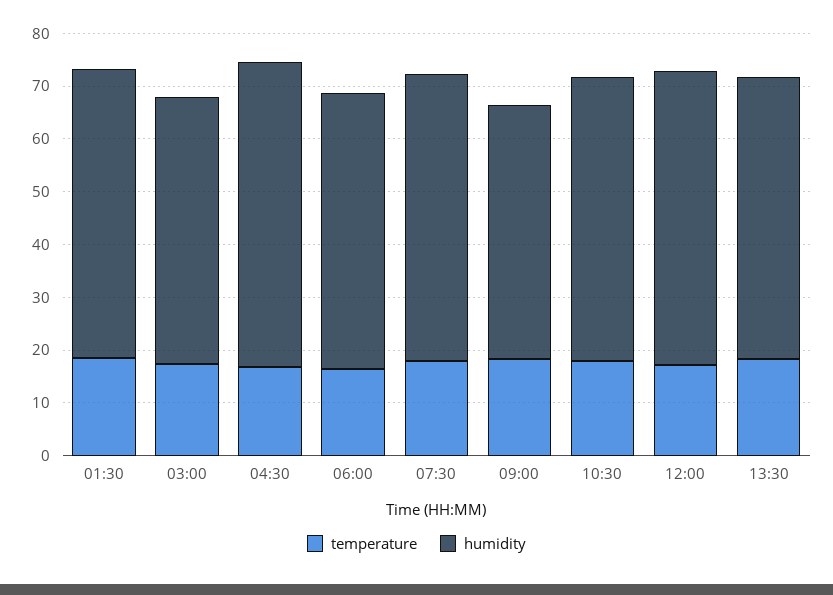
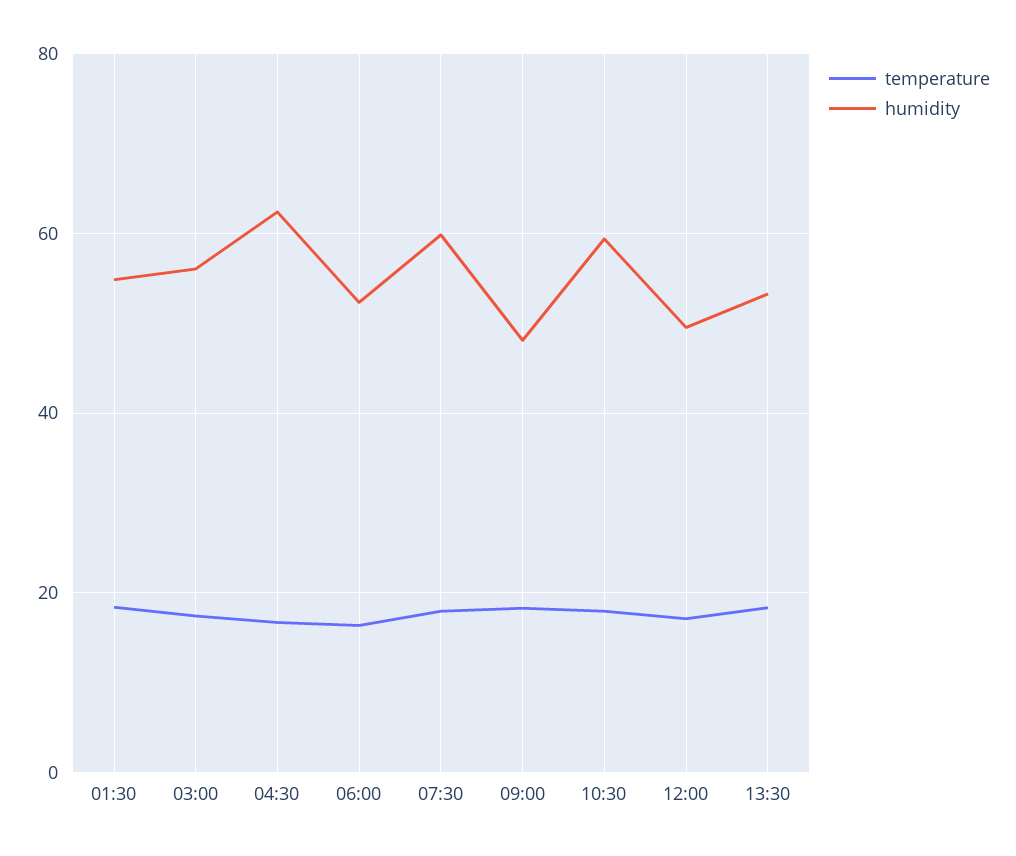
humidity, 03:00: 50 -> 56
humidity, 04:30: 58 -> 62
humidity, 07:30: 54 -> 60
humidity, 10:30: 54 -> 60
humidity, 12:00: 56 -> 50

